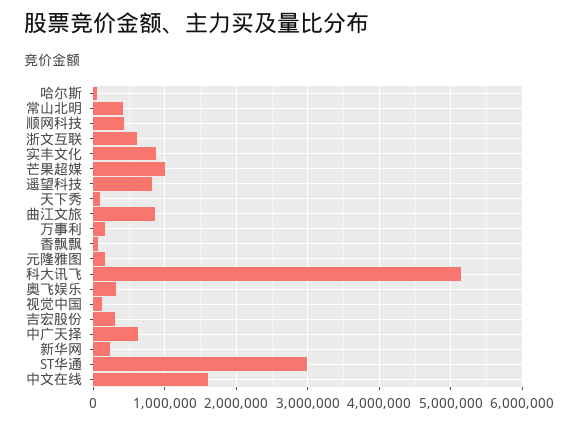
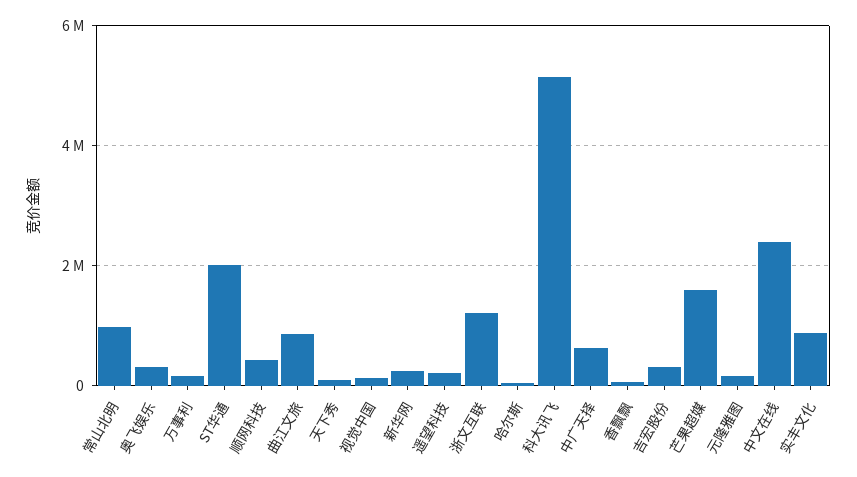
常山北明: 400000 -> 1000000
浙文互联: 600000 -> 1200000
芒果超媒: 1000000 -> 1600000
遥望科技: 800000 -> 200000
ST华通: 3000000 -> 2000000
中文在线: 1600000 -> 2400000

